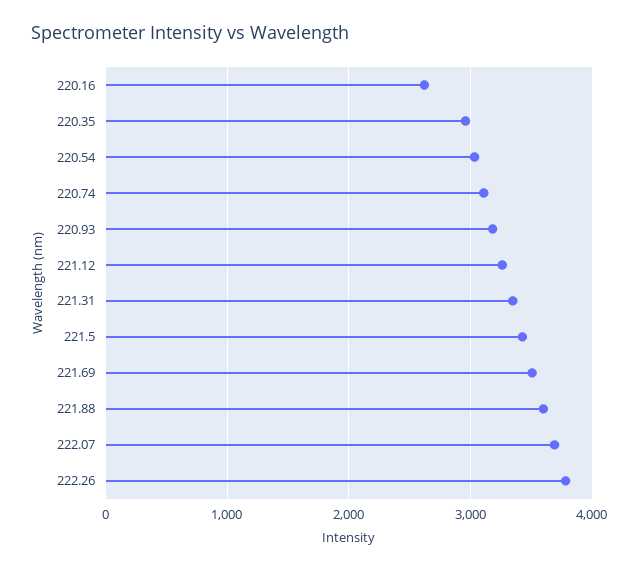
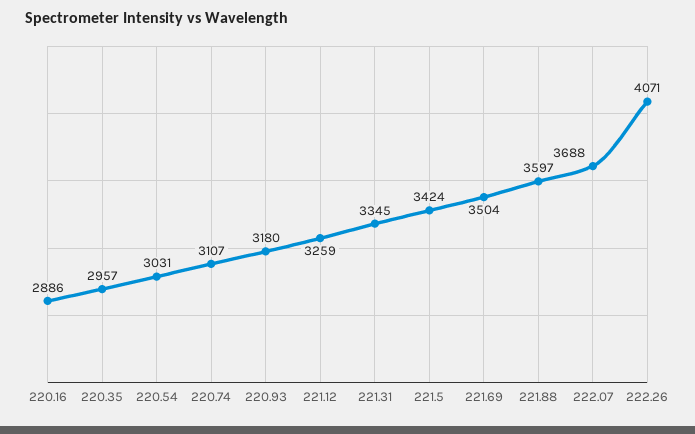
220.16: 2600 -> 2886
222.26: 3800 -> 4071

